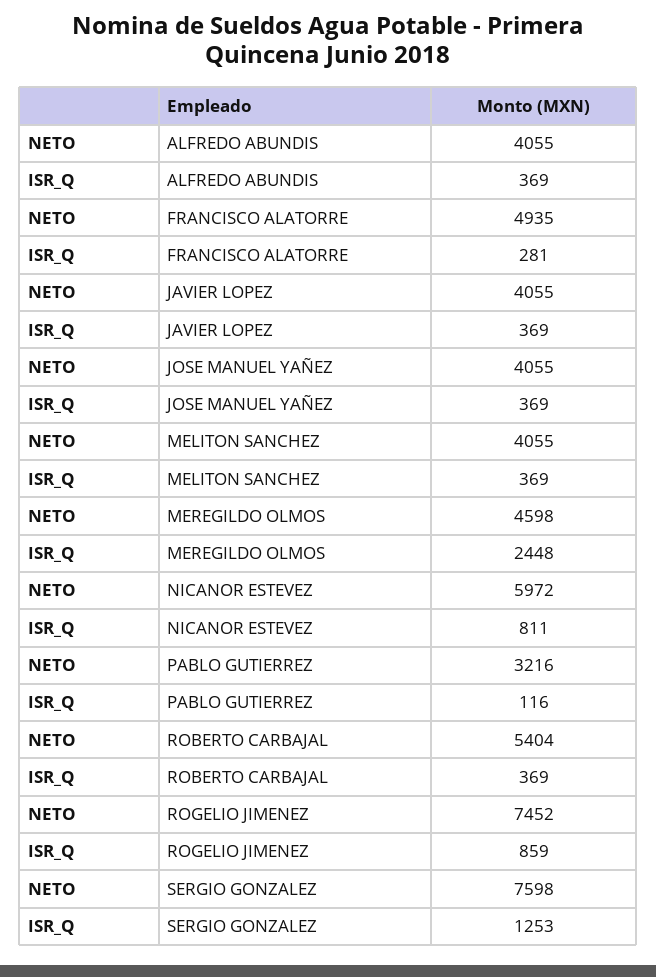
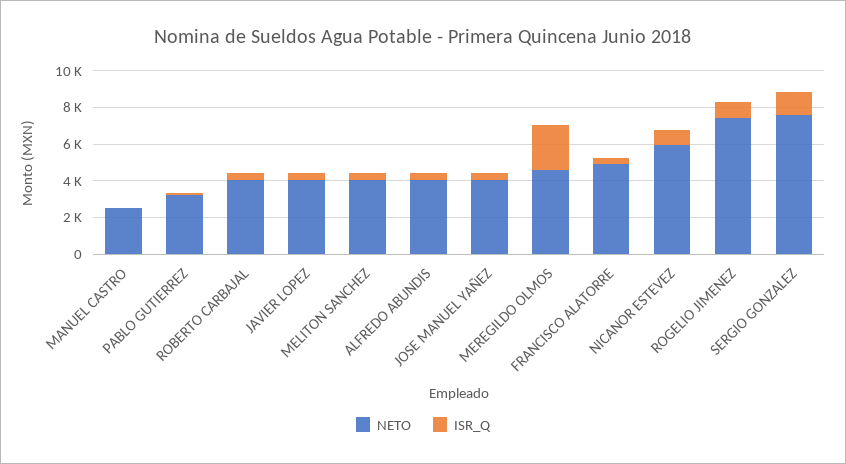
NETO, ROBERTO CARBAJAL: 5404 -> 4000
NETO, MANUEL CASTRO: none -> 2500
ISR_Q, MANUEL CASTRO: none -> 0

